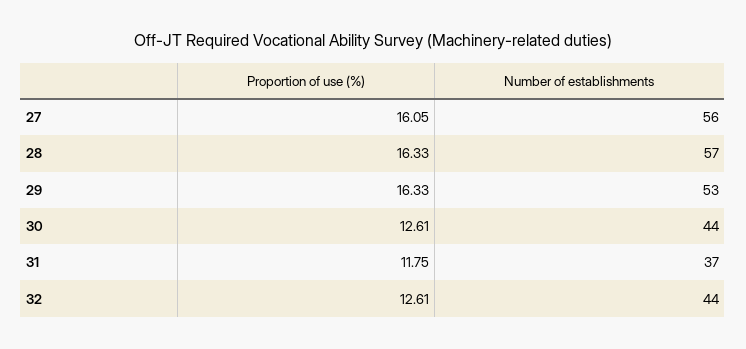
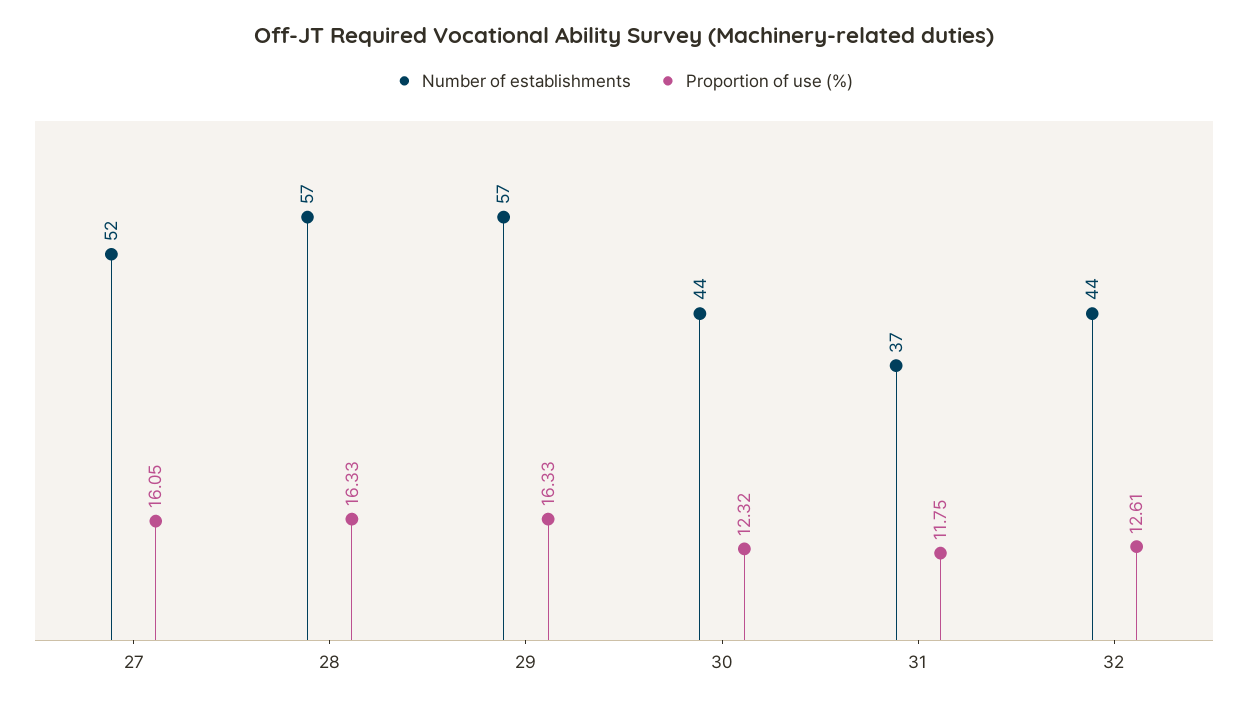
Number of establishments, 27: 56 -> 52
Number of establishments, 29: 53 -> 57
Proportion of use (%), 30: 12.61 -> 12.32

